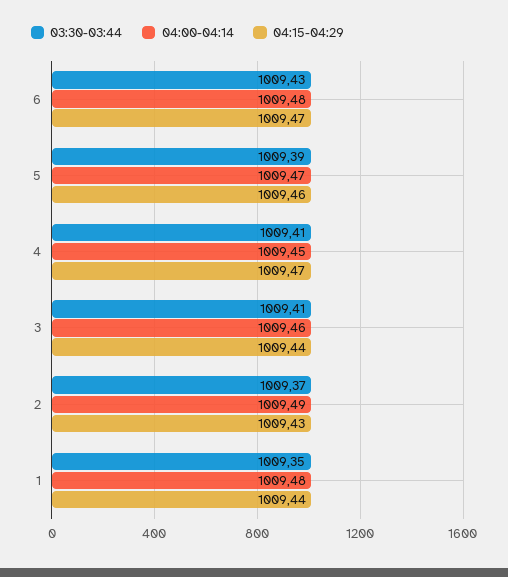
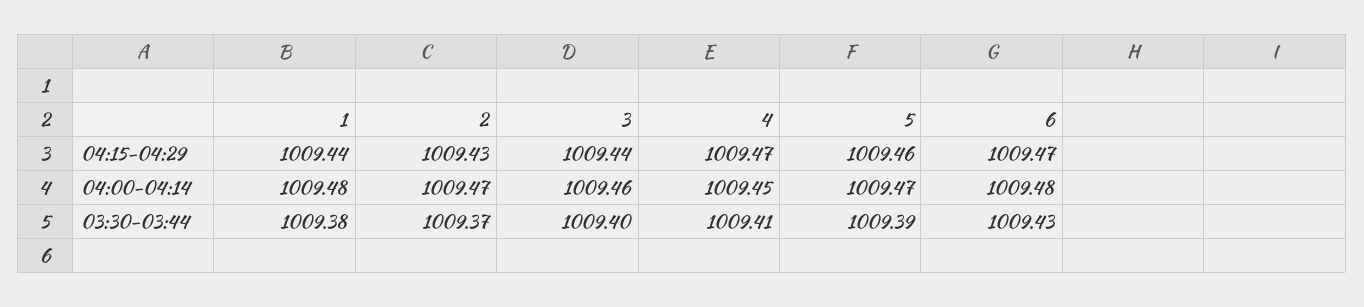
03:30-03:44, 3: 1009.41 -> 1009.4
04:00-04:14, 2: 1009.49 -> 1009.47
03:30-03:44, 1: 1009.35 -> 1009.38

